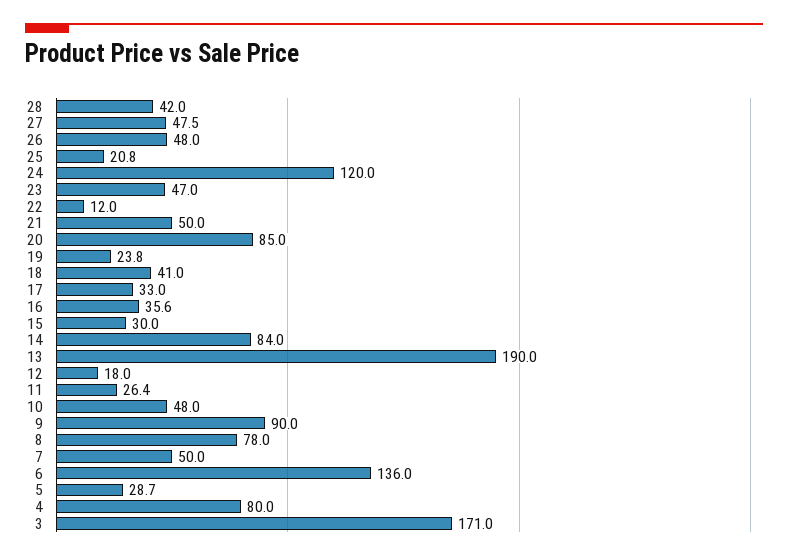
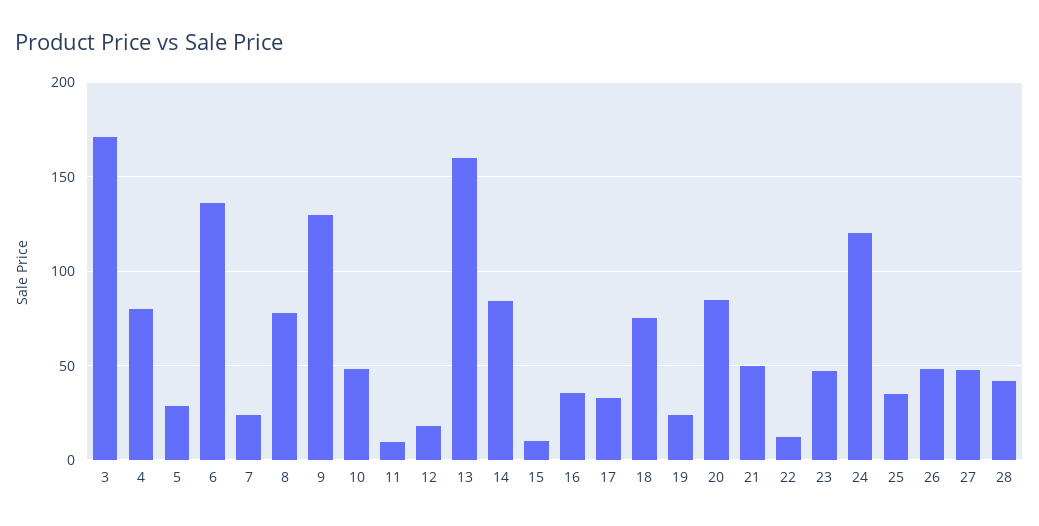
25: 20.8 -> 35
18: 41 -> 75
15: 30 -> 10
13: 190 -> 160
11: 26.4 -> 10
9: 90 -> 130
7: 50 -> 25

